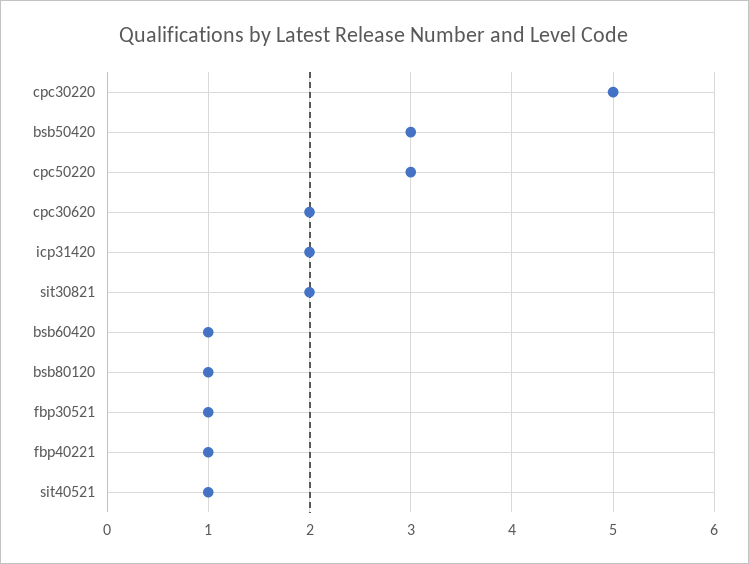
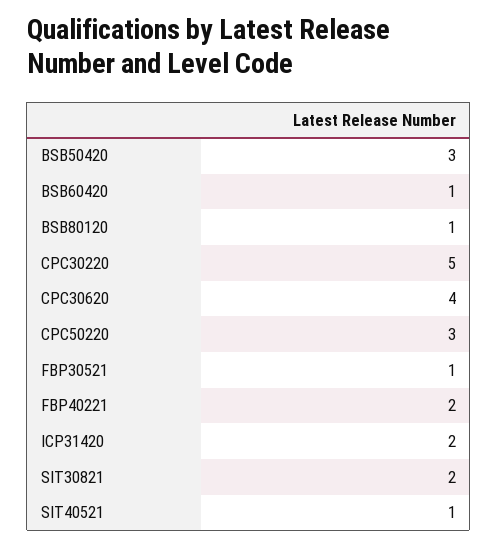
cpc30620: 2 -> 4
fbp40221: 1 -> 2

